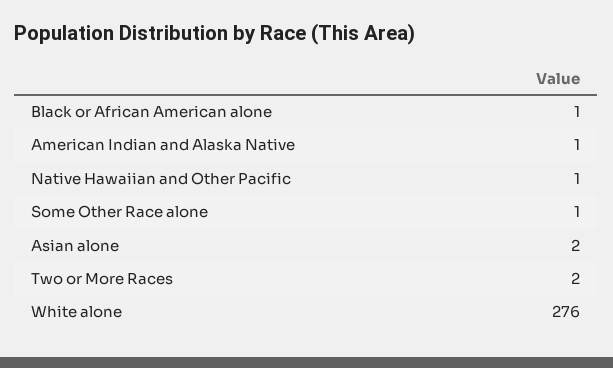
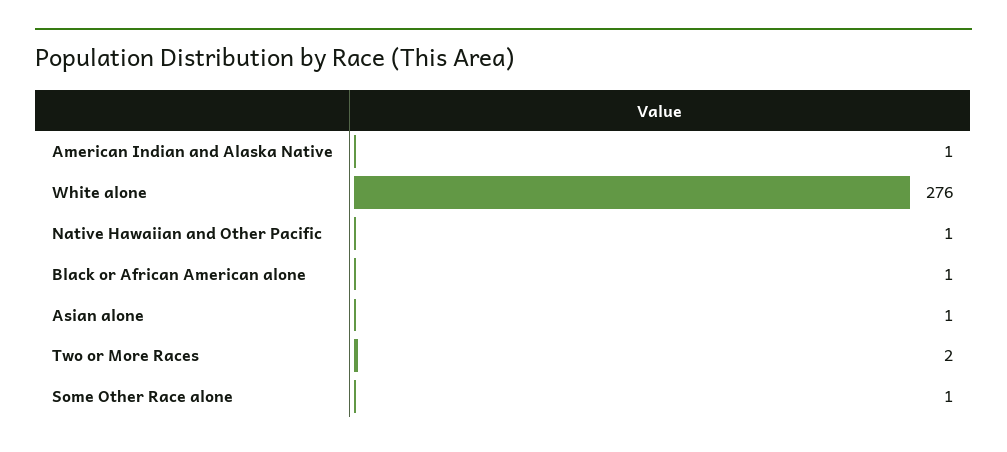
Asian alone: 2 -> 1

